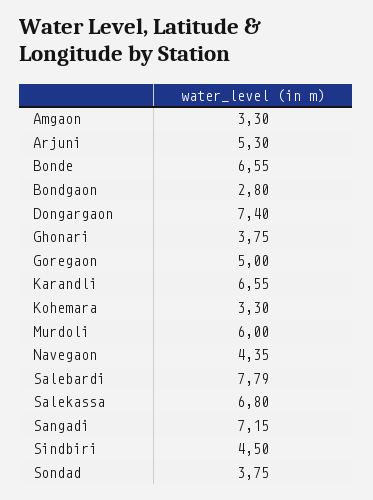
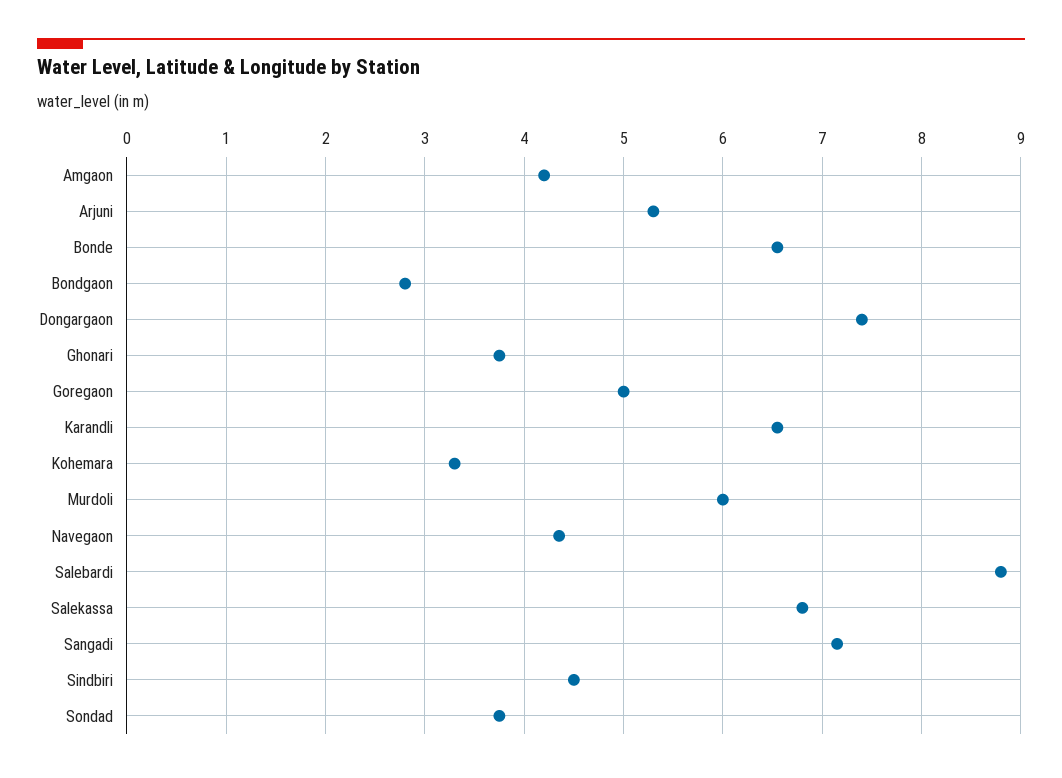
Amgaon: 3.3 -> 4.2
Salebardi: 7.79 -> 8.8

